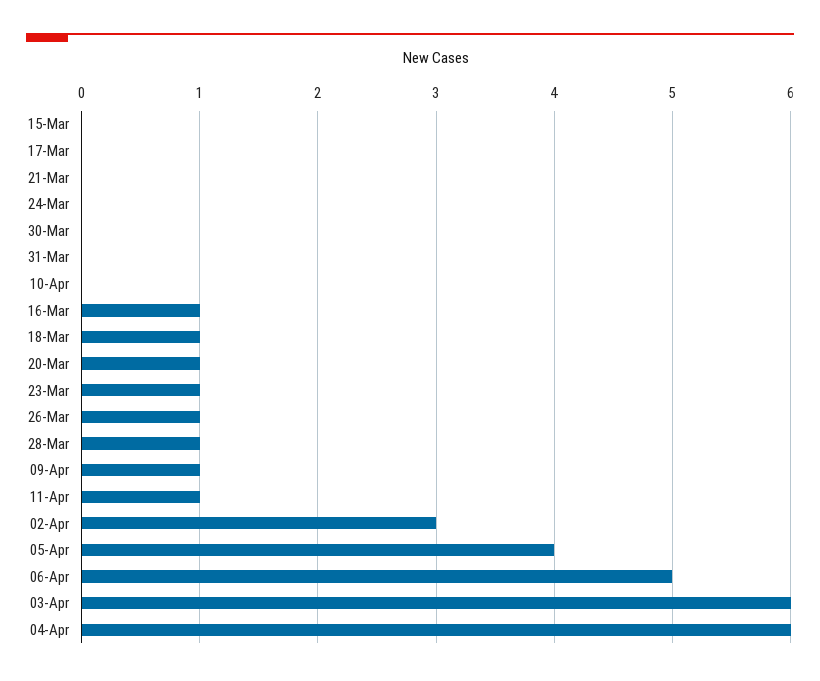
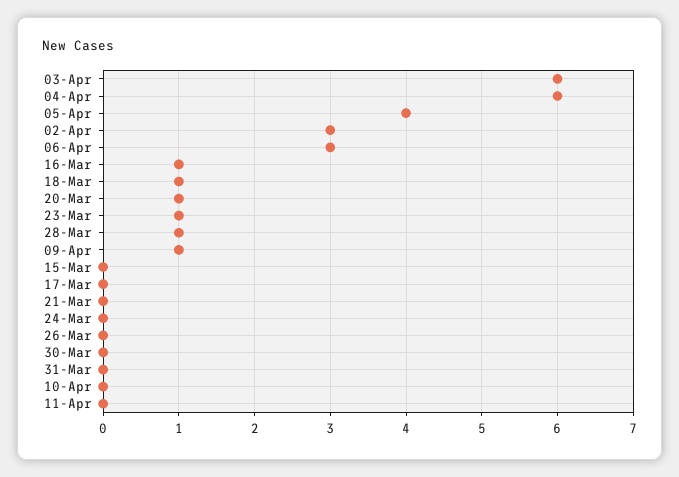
26-Mar: 1 -> 0
11-Apr: 1 -> 0
06-Apr: 5 -> 3

